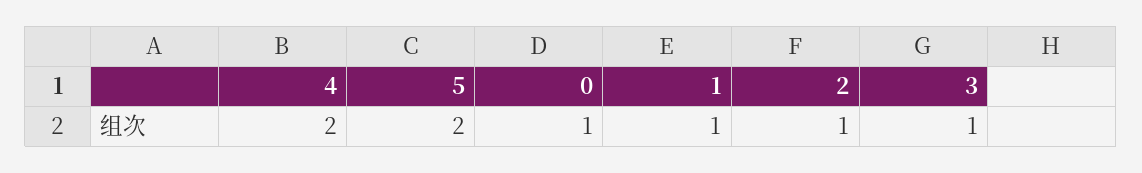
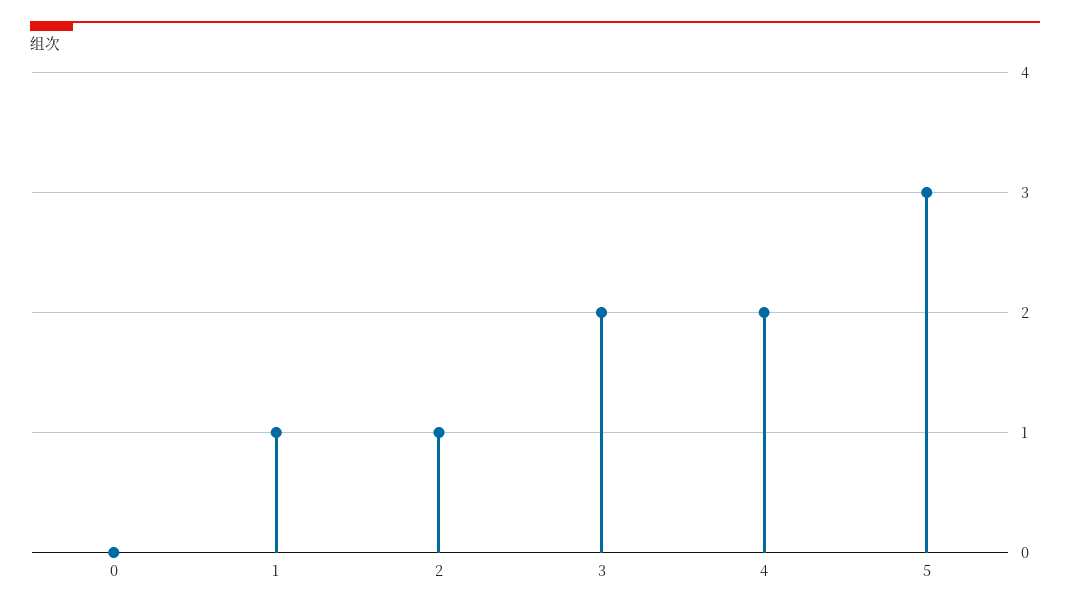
5: 2 -> 3
0: 1 -> 0
3: 1 -> 2

